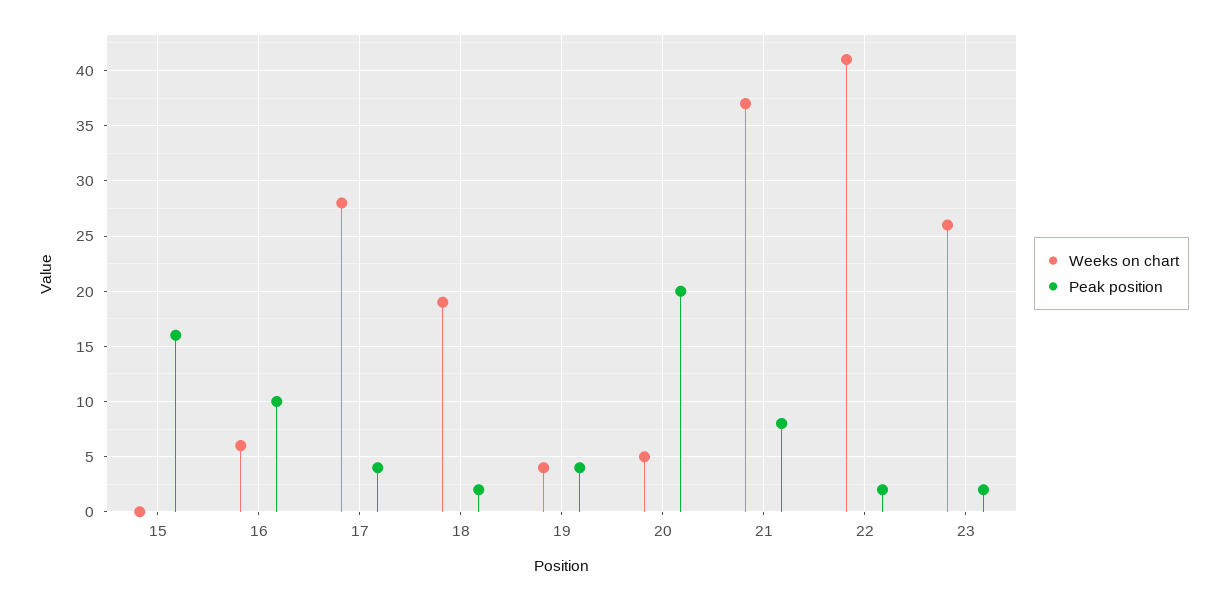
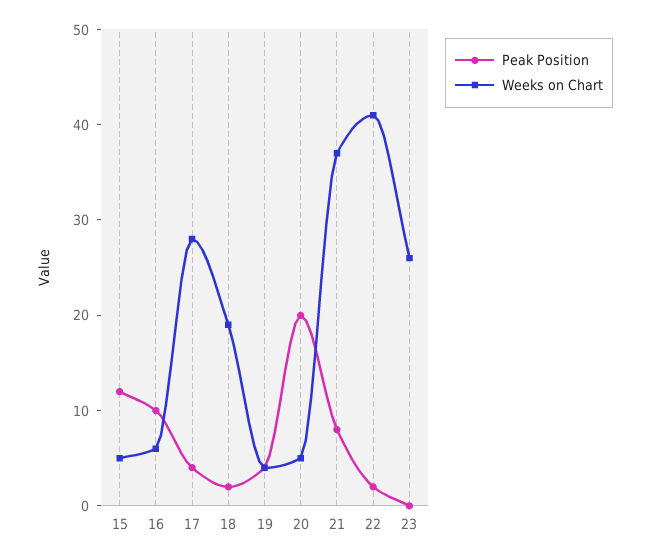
Weeks on chart, 15: 0 -> 5
Peak position, 15: 16 -> 12
Peak position, 23: 2 -> 0

